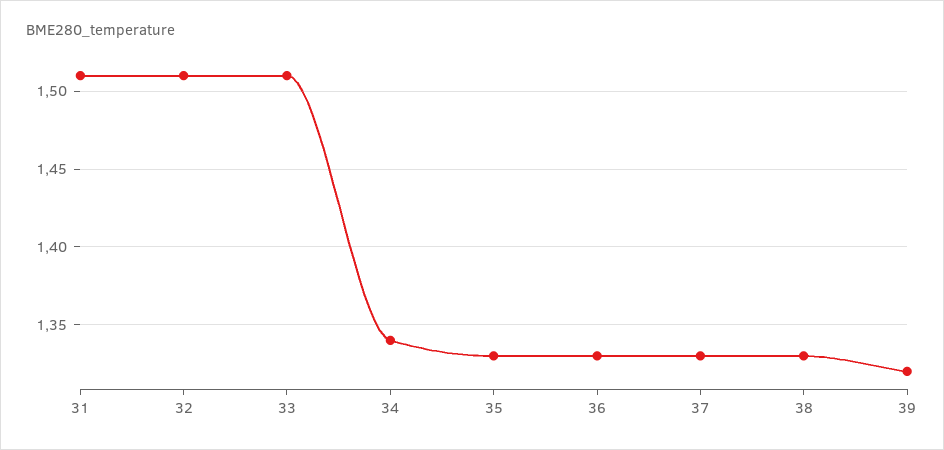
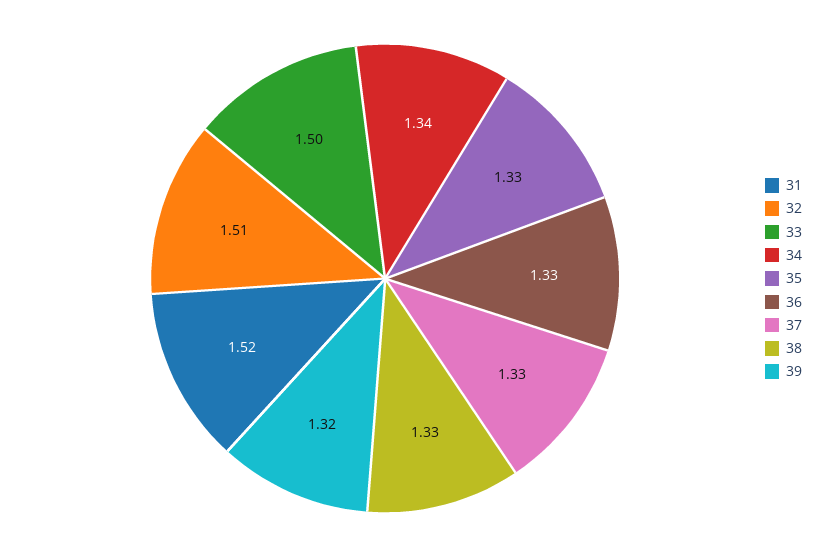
31: 1.51 -> 1.52
33: 1.51 -> 1.5

